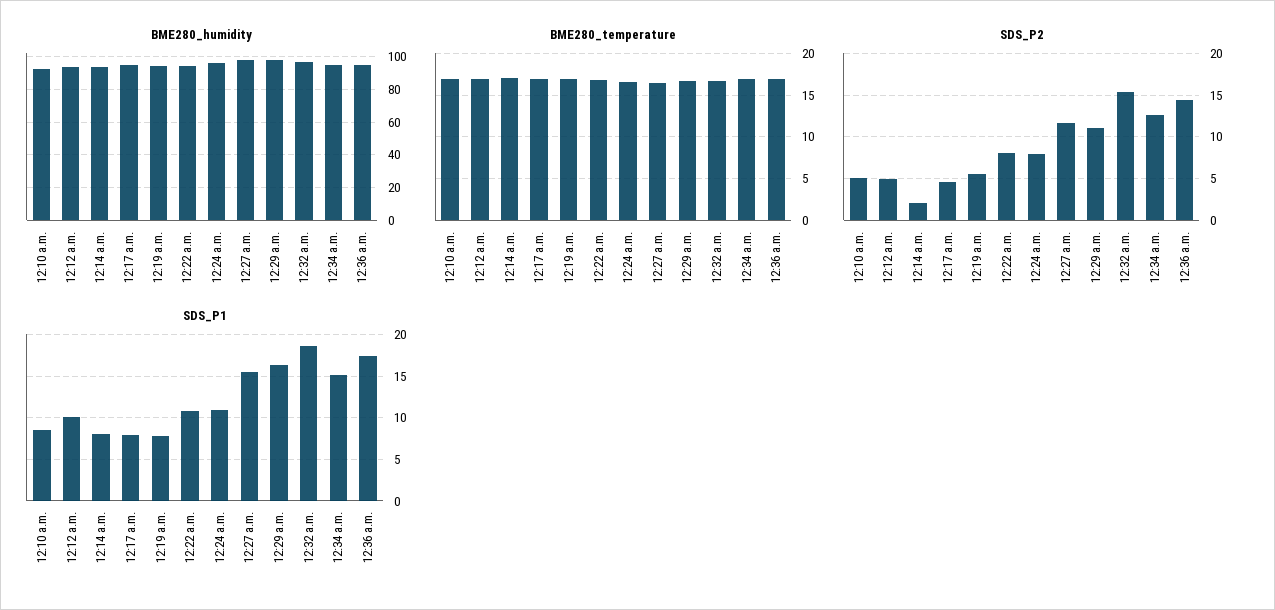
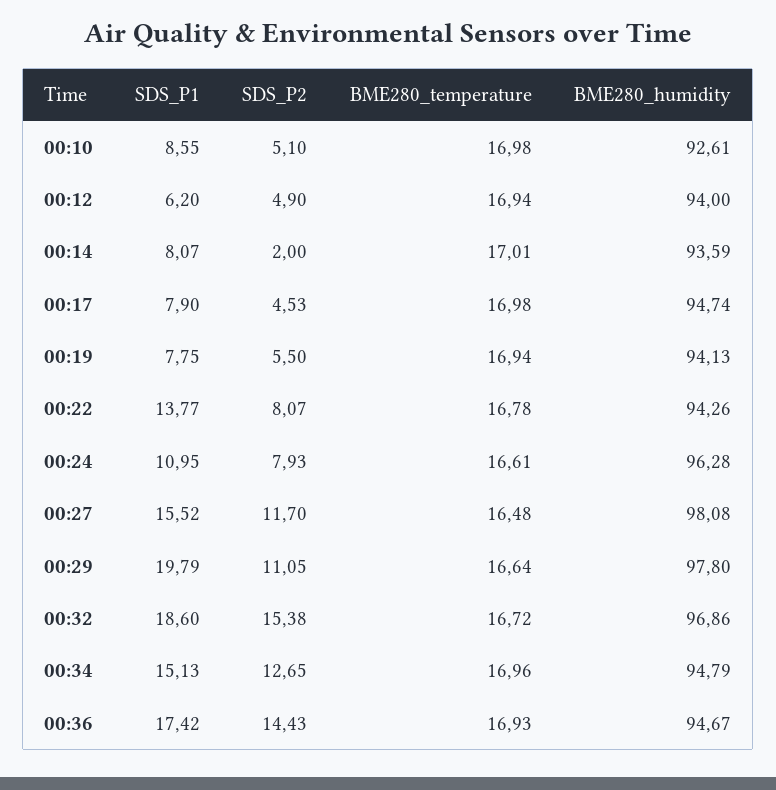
SDS_P1, 12:12 a.m.: 10 -> 6.2
SDS_P1, 12:22 a.m.: 11 -> 13.77
SDS_P1, 12:29 a.m.: 16 -> 19.79

